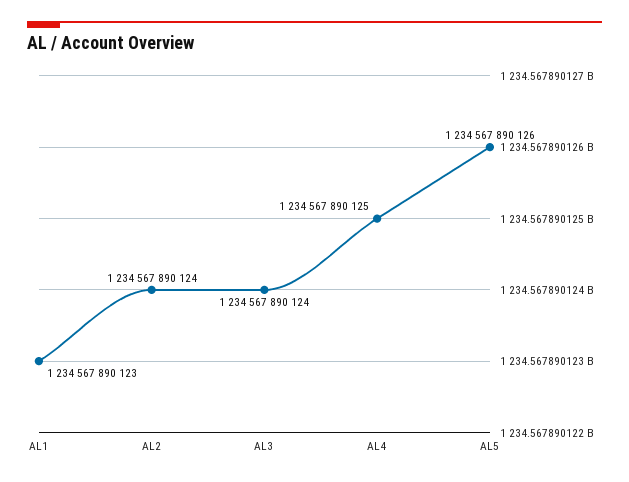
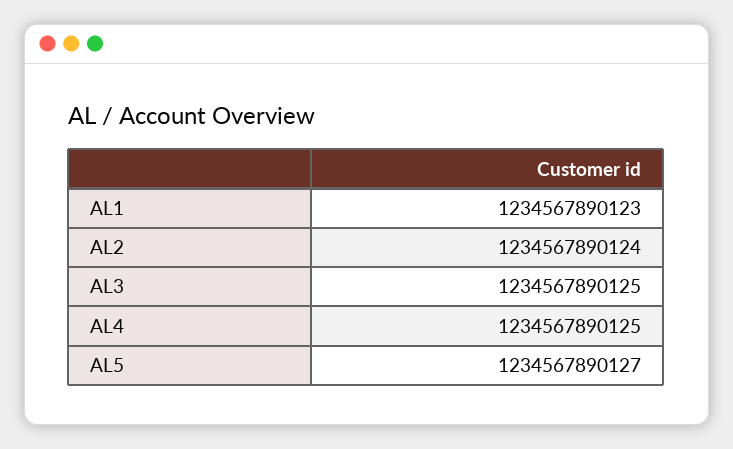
AL3: 1234567890124 -> 1234567890125
AL5: 1234567890126 -> 1234567890127

